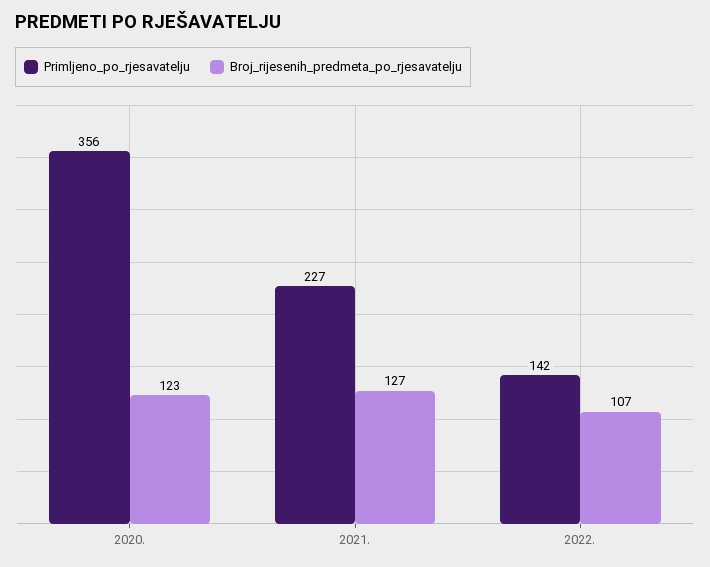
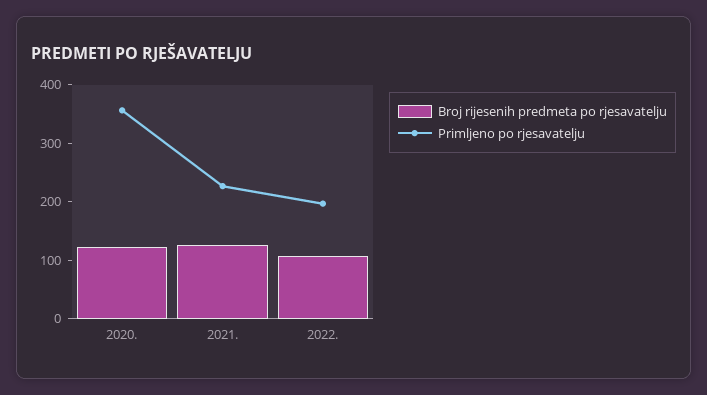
Primljeno_po_rjesavatelju, 2022.: 142 -> 200

